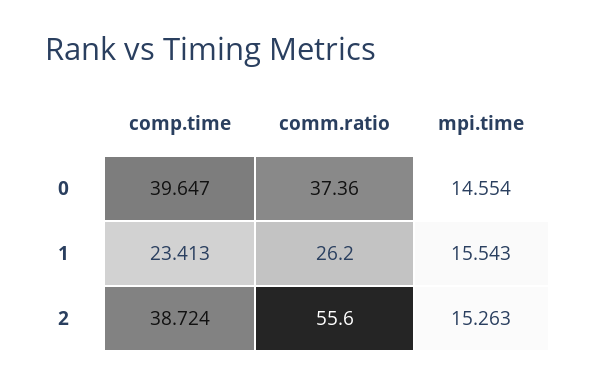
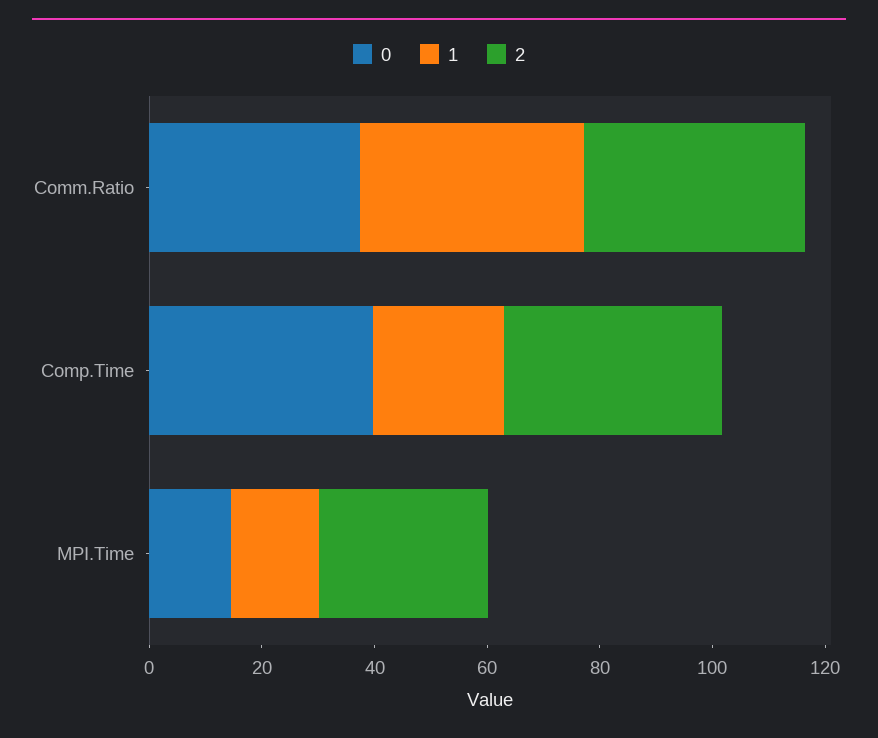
1, comm.ratio: 26.2 -> 40
2, comm.ratio: 55.6 -> 40
2, mpi.time: 15.263 -> 30

